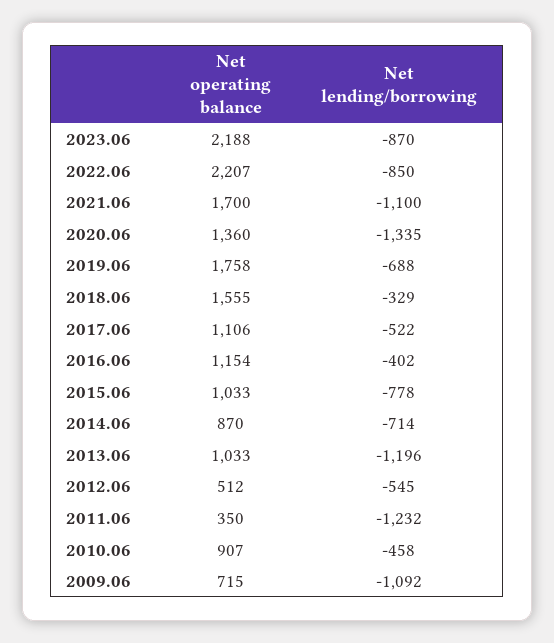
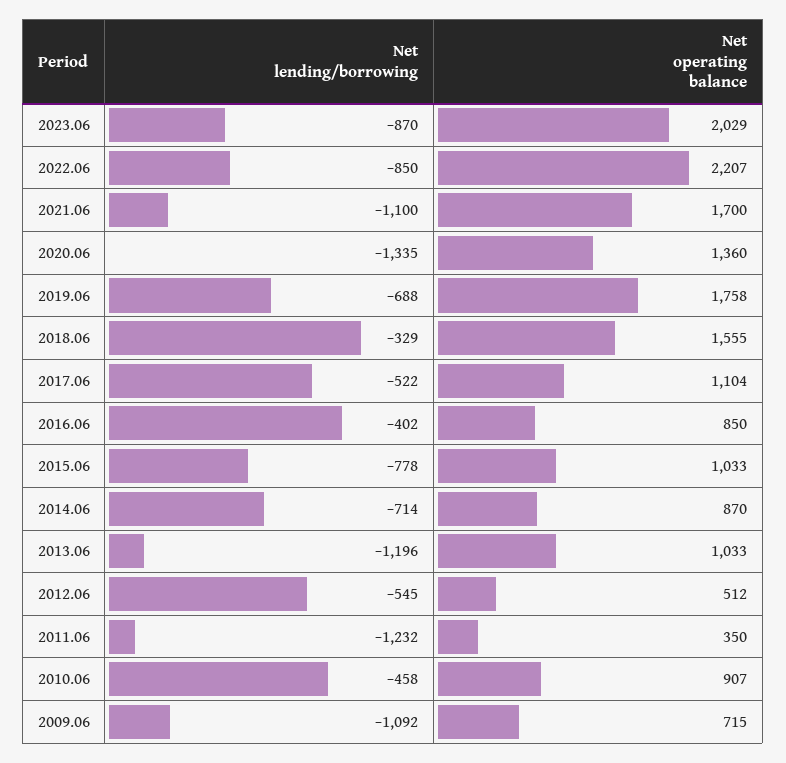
Net operating balance, 2023.06: 2188 -> 2029
Net operating balance, 2017.06: 1106 -> 1104
Net operating balance, 2016.06: 1154 -> 850

